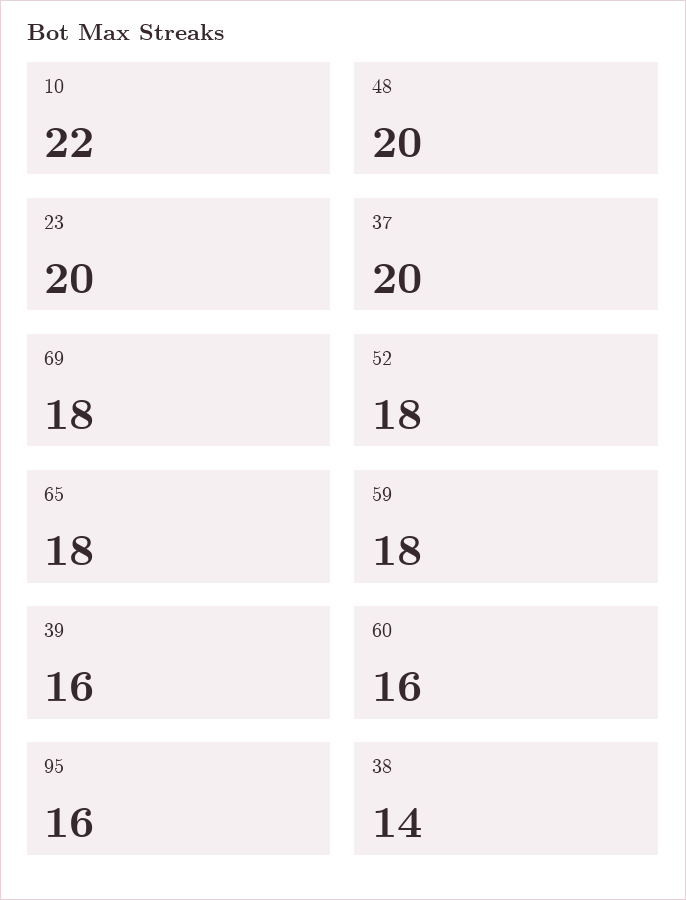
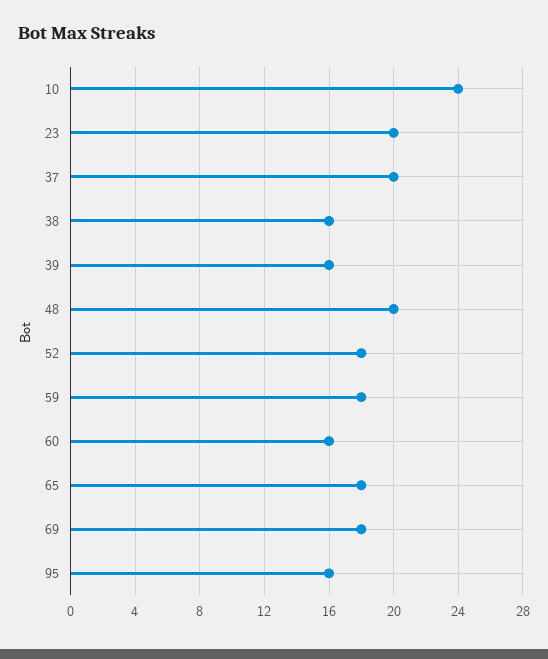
10: 22 -> 24
38: 14 -> 16

